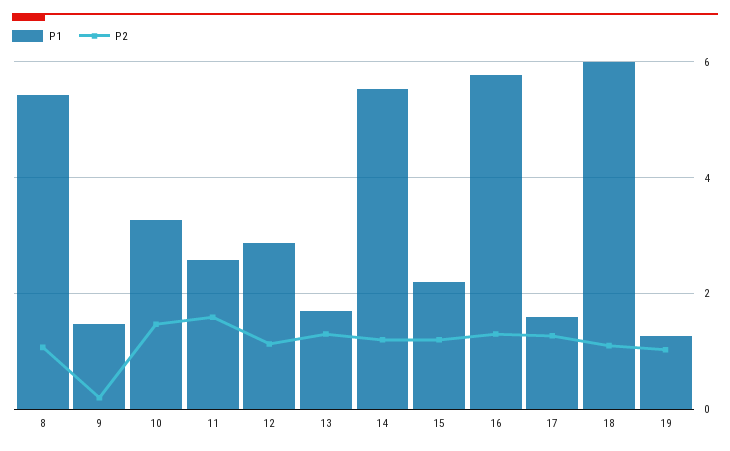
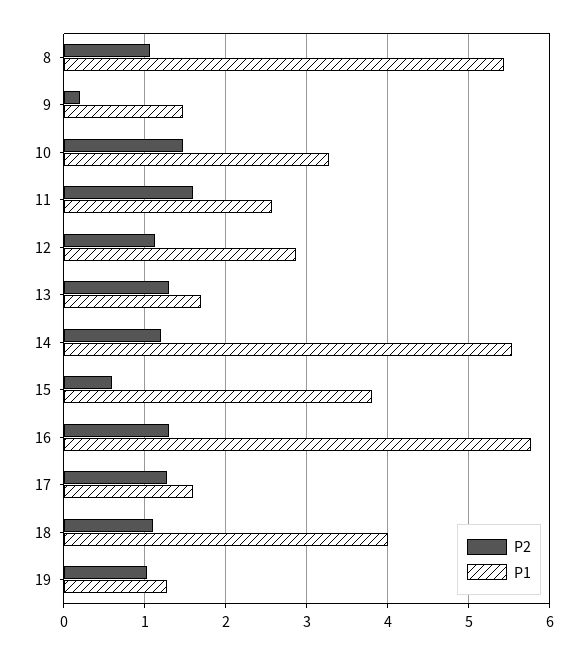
P1, 15: 2.2 -> 3.8
P2, 15: 1.2 -> 0.6
P1, 18: 6 -> 4

